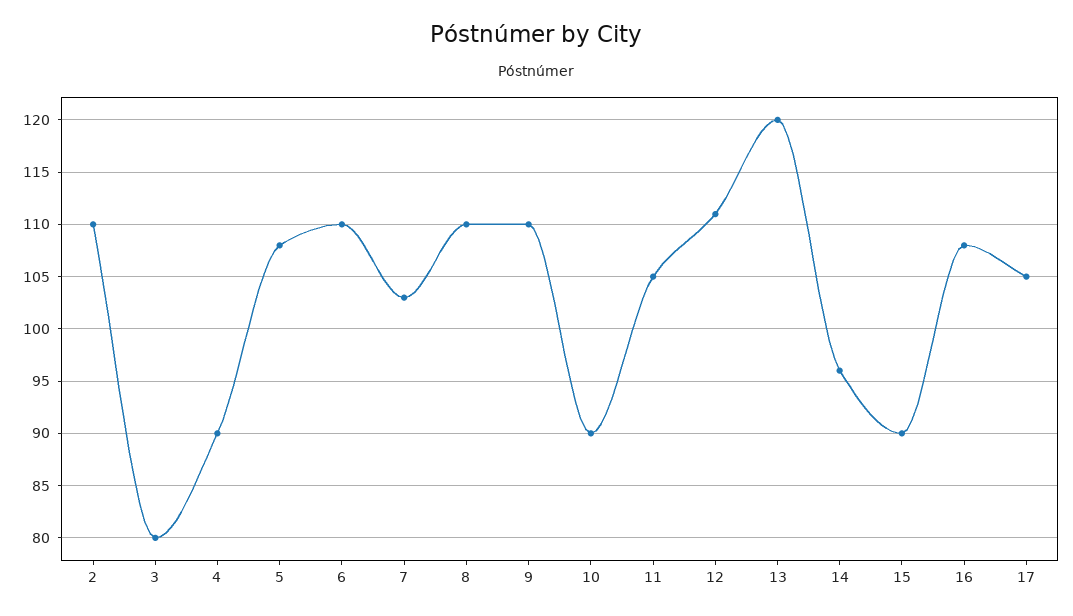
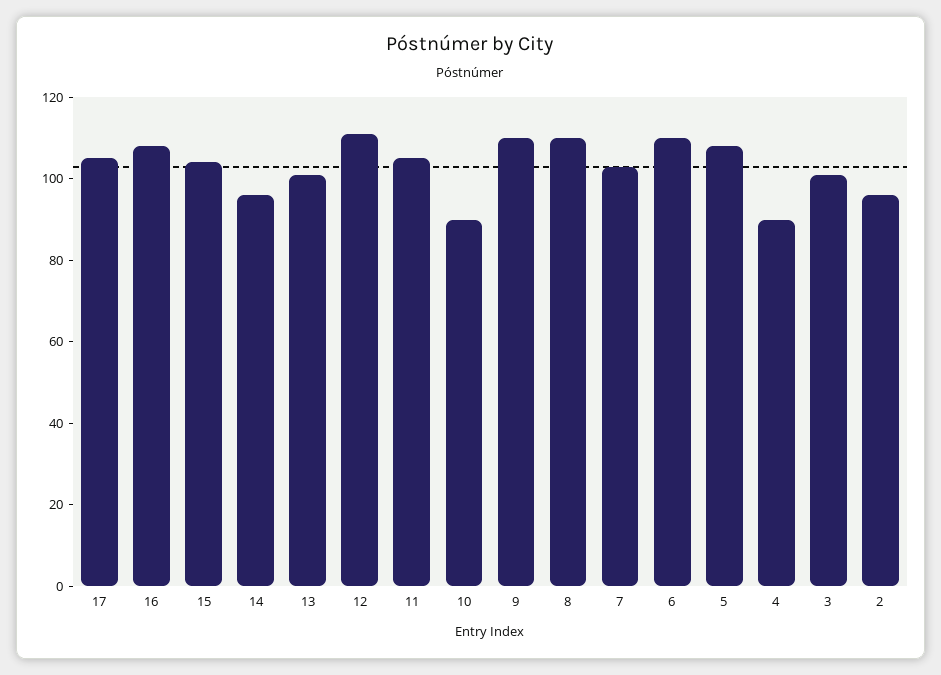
2: 110 -> 95
3: 80 -> 100
13: 120 -> 100
15: 90 -> 105

